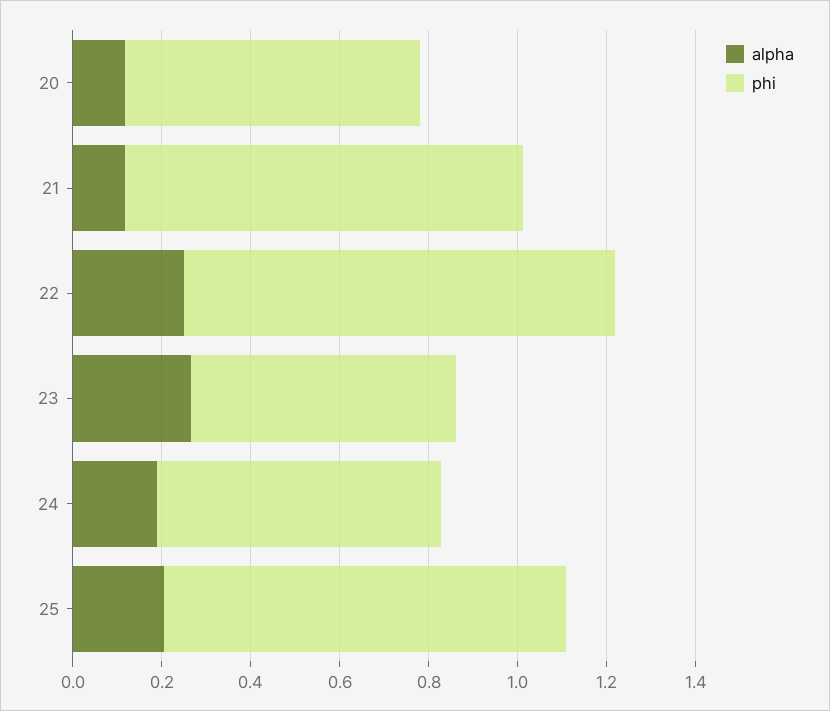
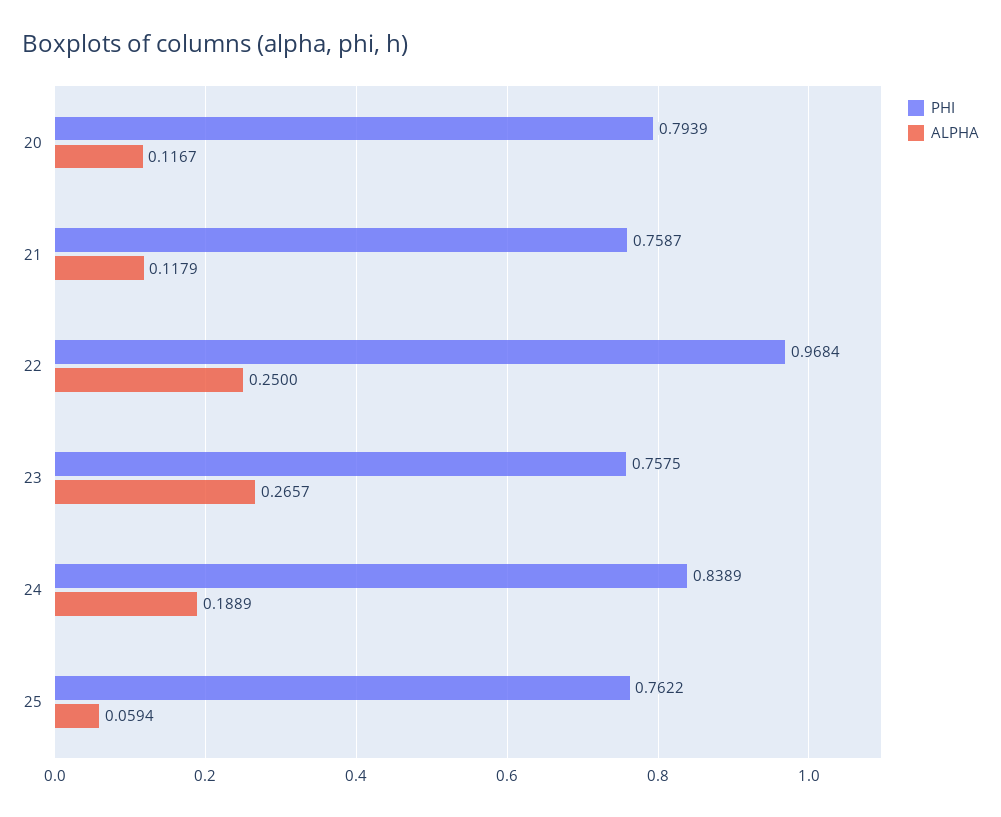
phi, 20: 0.65 -> 0.7939
phi, 21: 0.9 -> 0.7587
phi, 23: 0.6 -> 0.7575
phi, 24: 0.65 -> 0.8389
alpha, 25: 0.2 -> 0.0594
phi, 25: 0.9 -> 0.7622

